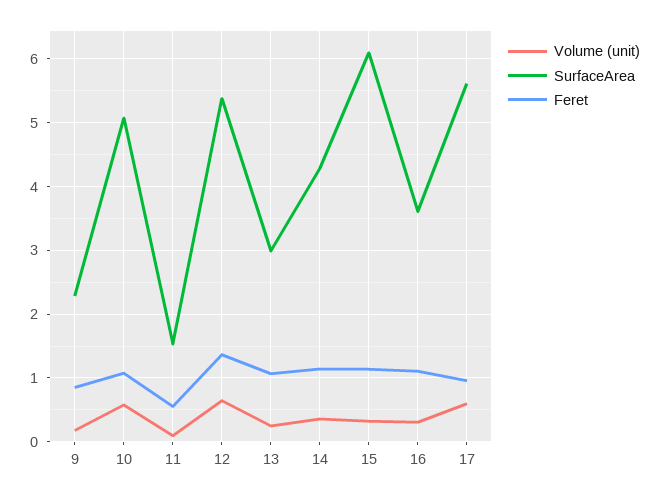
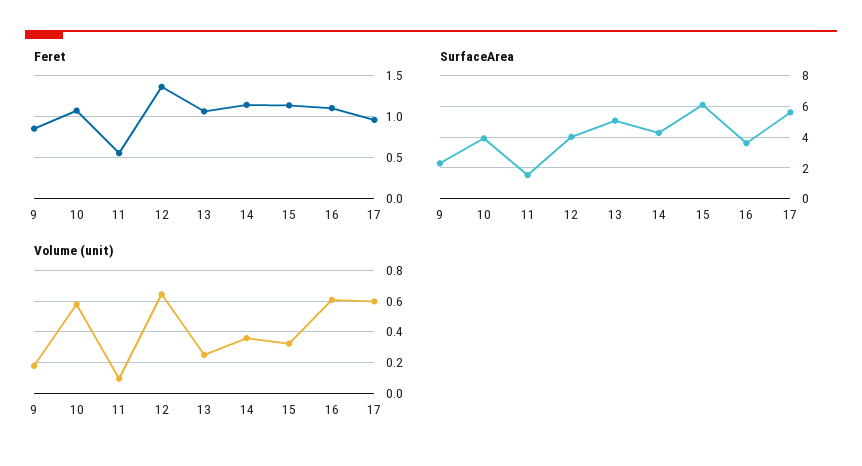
SurfaceArea, 10: 5.1 -> 4
SurfaceArea, 12: 5.4 -> 4
SurfaceArea, 13: 3 -> 5
Volume (unit), 16: 0.3 -> 0.6

